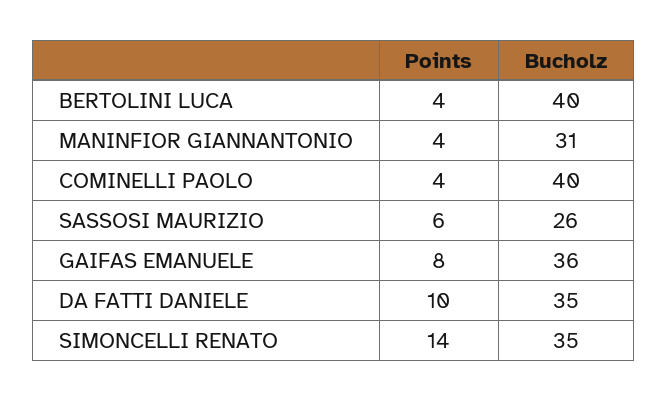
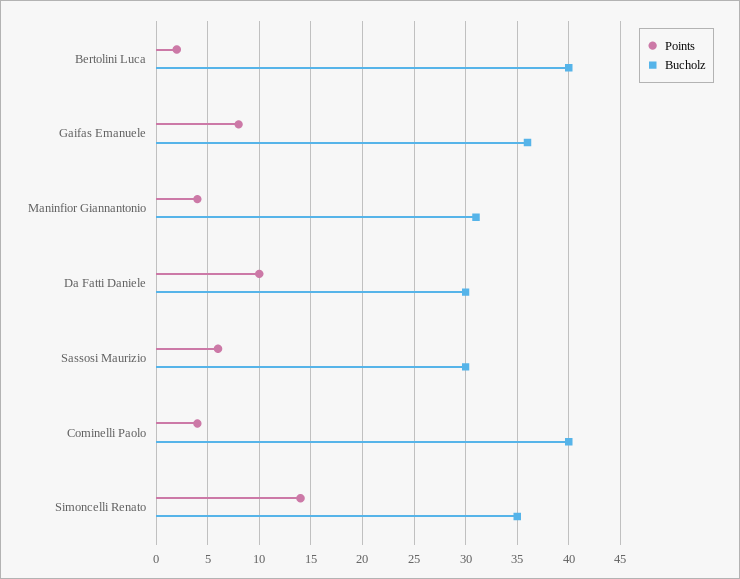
Points, BERTOLINI LUCA: 4 -> 2
Bucholz, SASSOSI MAURIZIO: 26 -> 30
Bucholz, DA FATTI DANIELE: 35 -> 30

